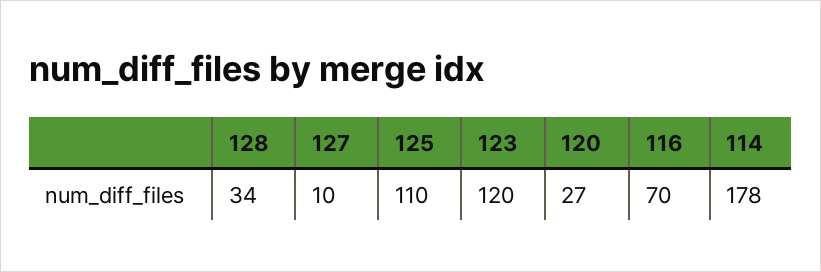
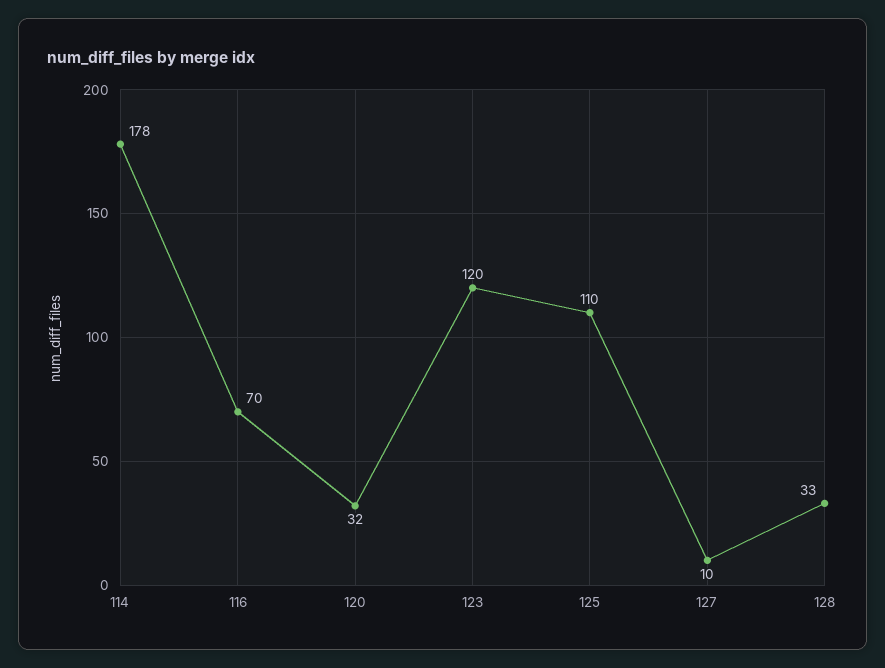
128: 34 -> 33
120: 27 -> 32

